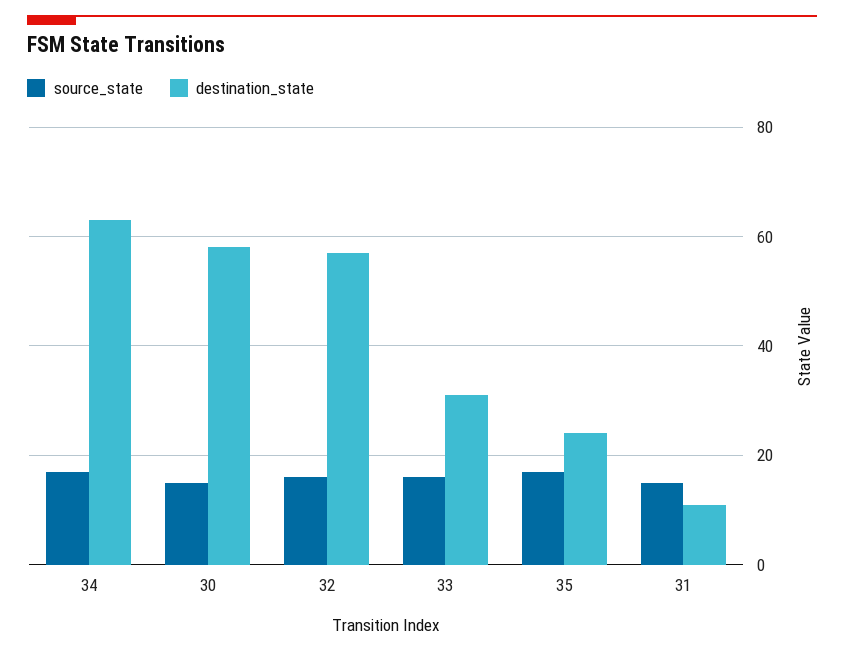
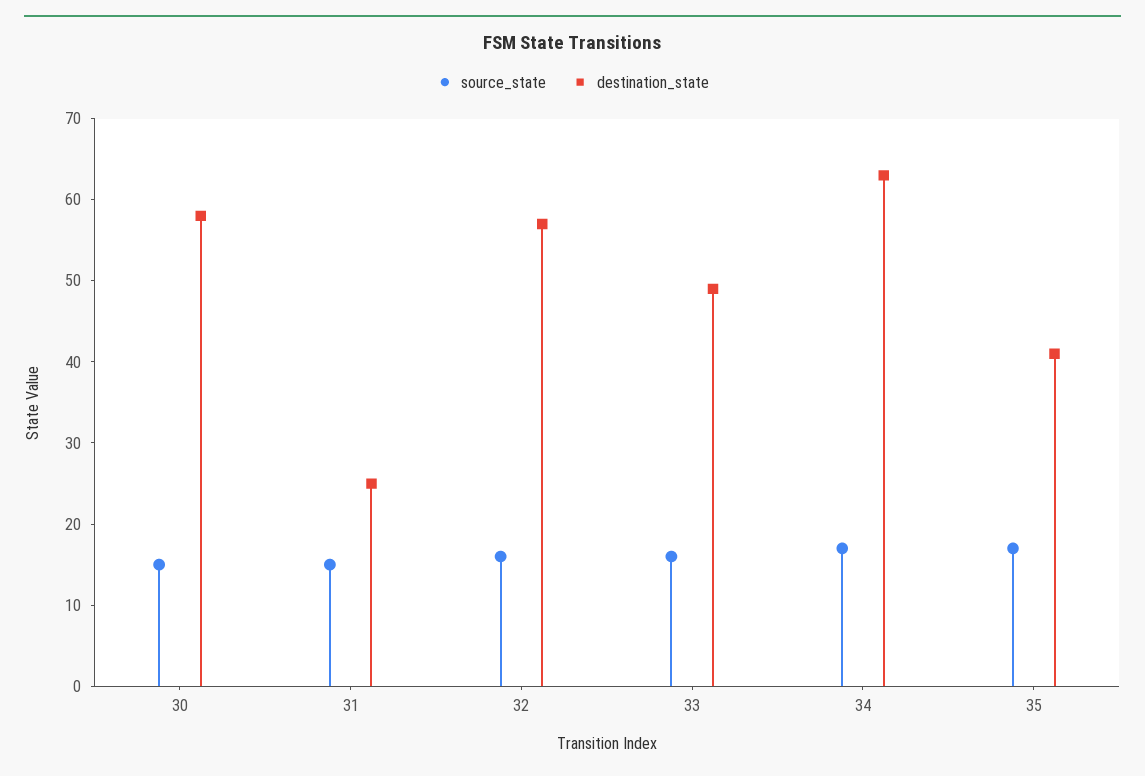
destination_state, 33: 30 -> 49
destination_state, 35: 25 -> 41
destination_state, 31: 10 -> 25

